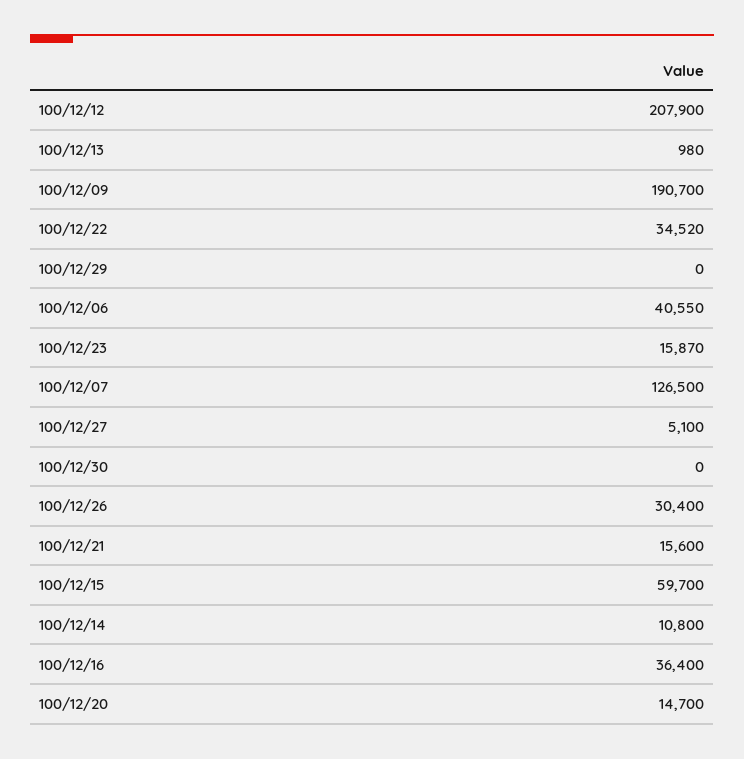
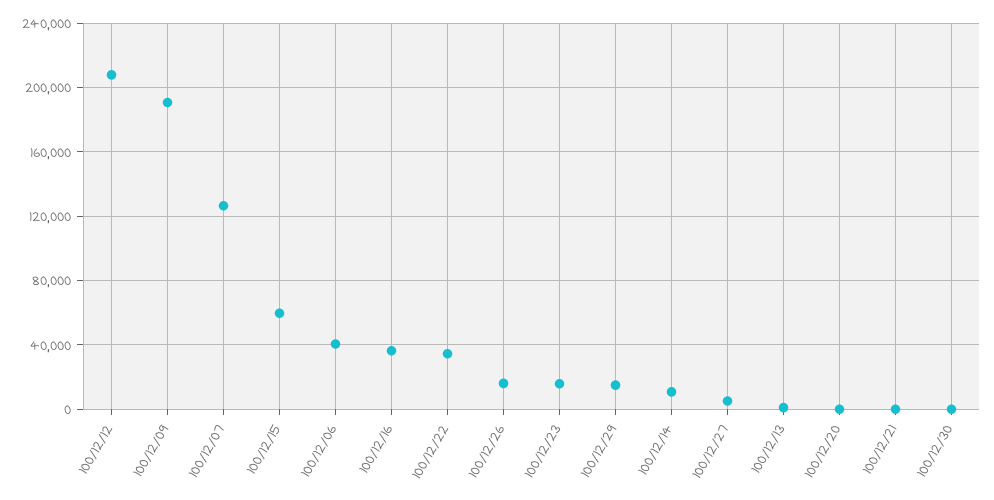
100/12/29: 0 -> 15000
100/12/26: 30400 -> 15000
100/12/21: 15600 -> 0
100/12/20: 14700 -> 0

